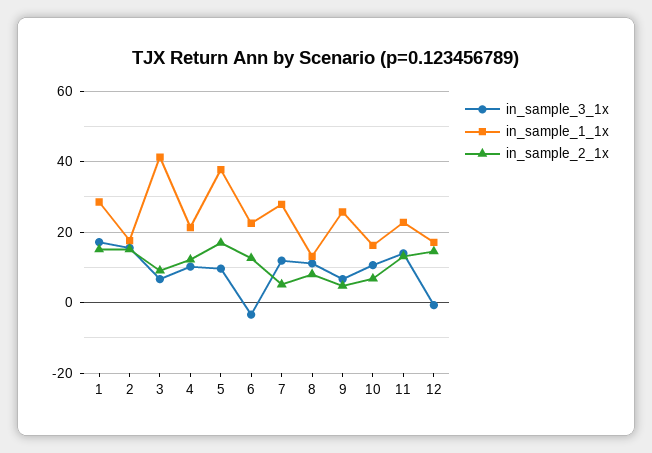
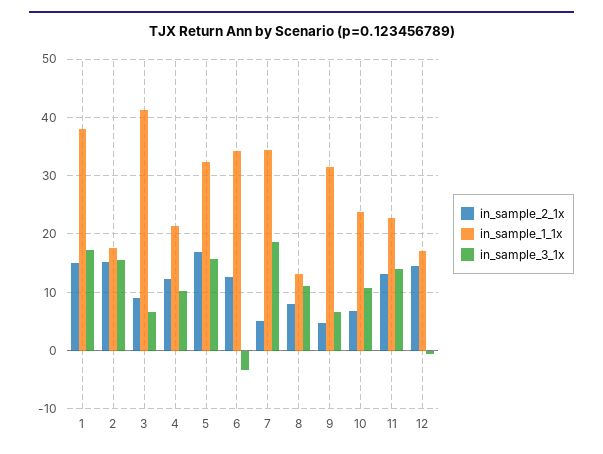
in_sample_1_1x, 1: 28 -> 38
in_sample_3_1x, 5: 10 -> 16
in_sample_1_1x, 5: 38 -> 32
in_sample_1_1x, 6: 22 -> 34
in_sample_3_1x, 7: 12 -> 18
in_sample_1_1x, 7: 28 -> 34
in_sample_1_1x, 9: 26 -> 32
in_sample_1_1x, 10: 16 -> 24

